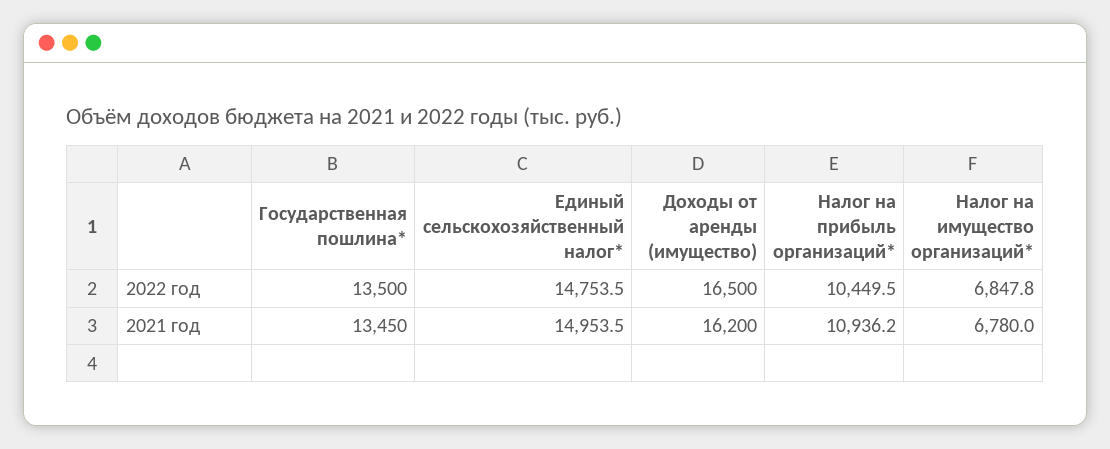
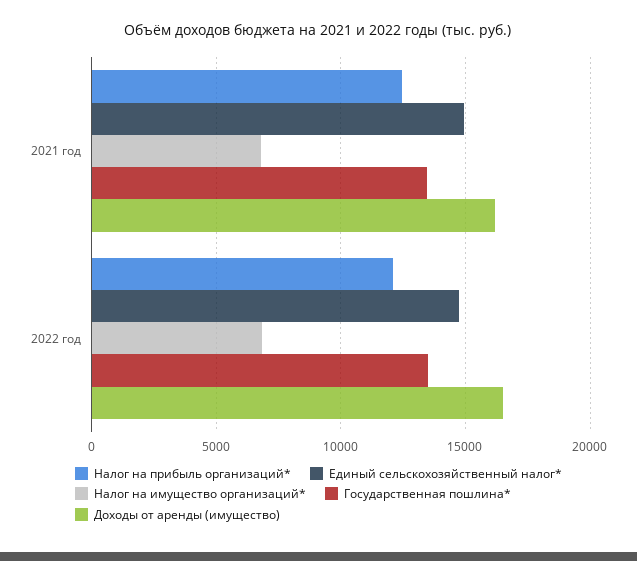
Налог на прибыль организаций*, 2022 год: 10449.5 -> 12000
Налог на прибыль организаций*, 2021 год: 10936.2 -> 12500

